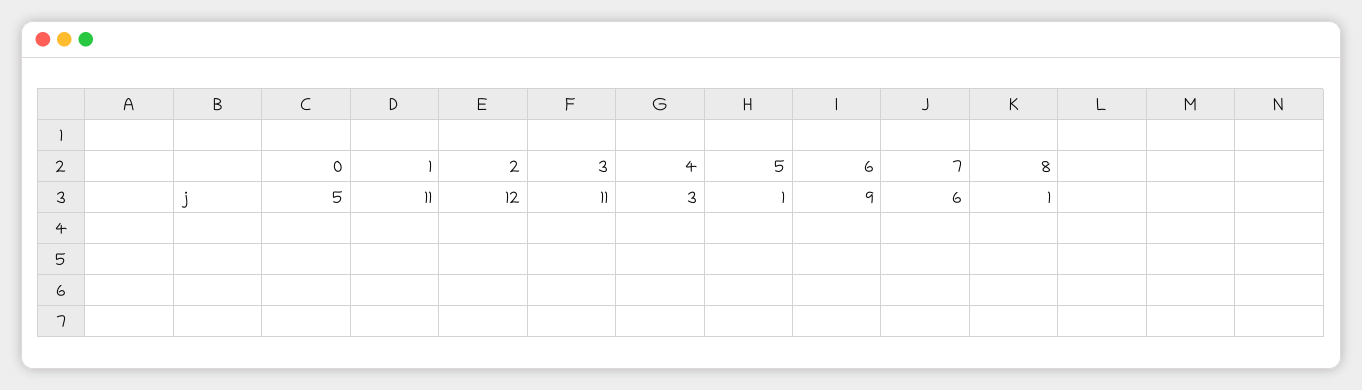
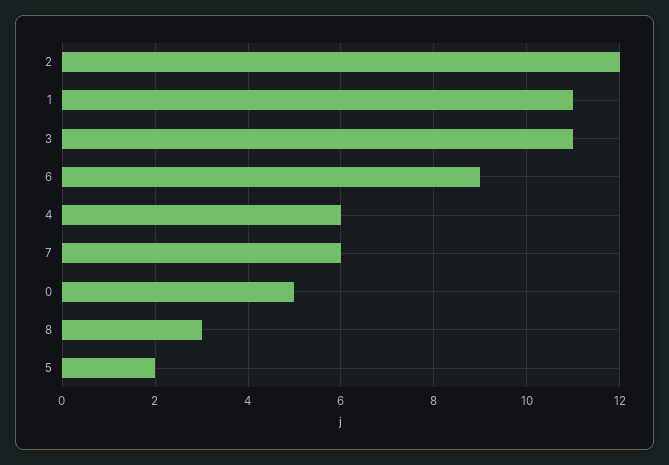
4: 3 -> 6
5: 1 -> 2
8: 1 -> 3

